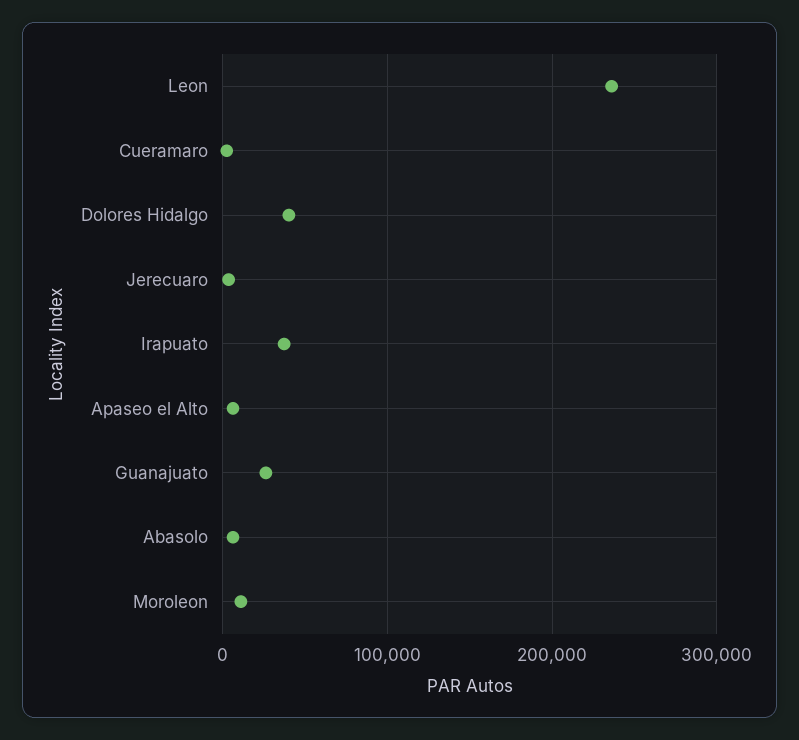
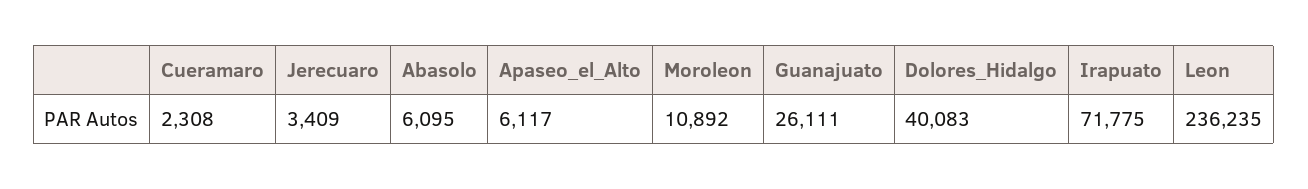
Irapuato: 40000 -> 71775

